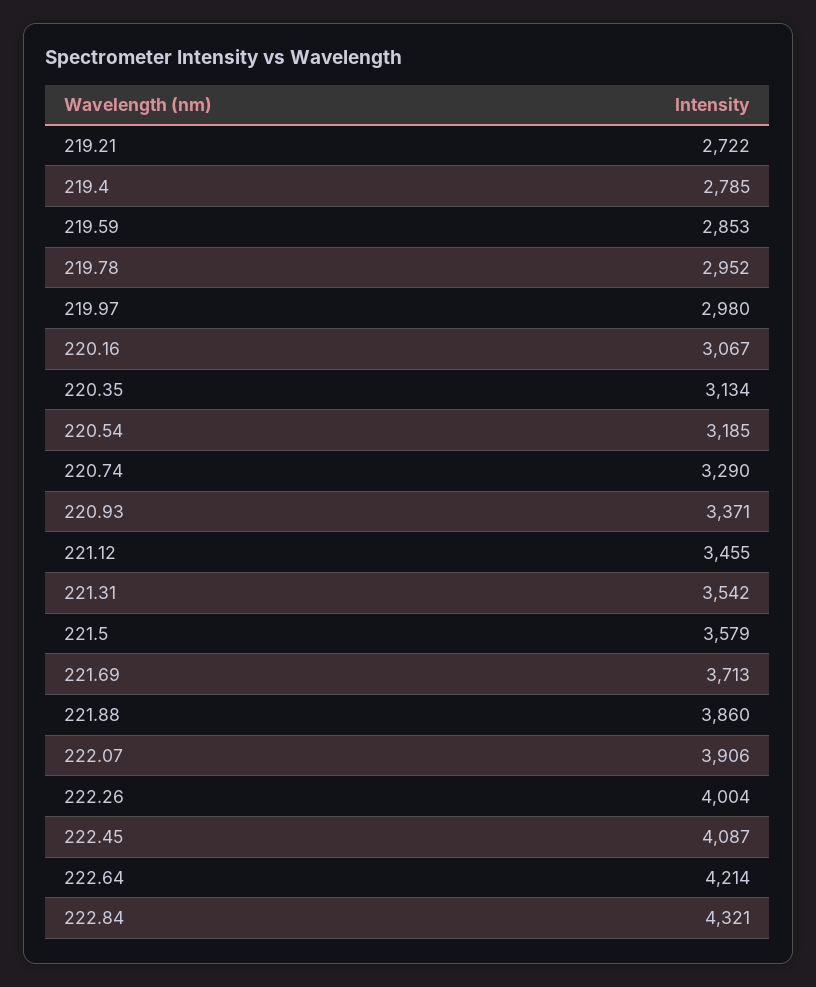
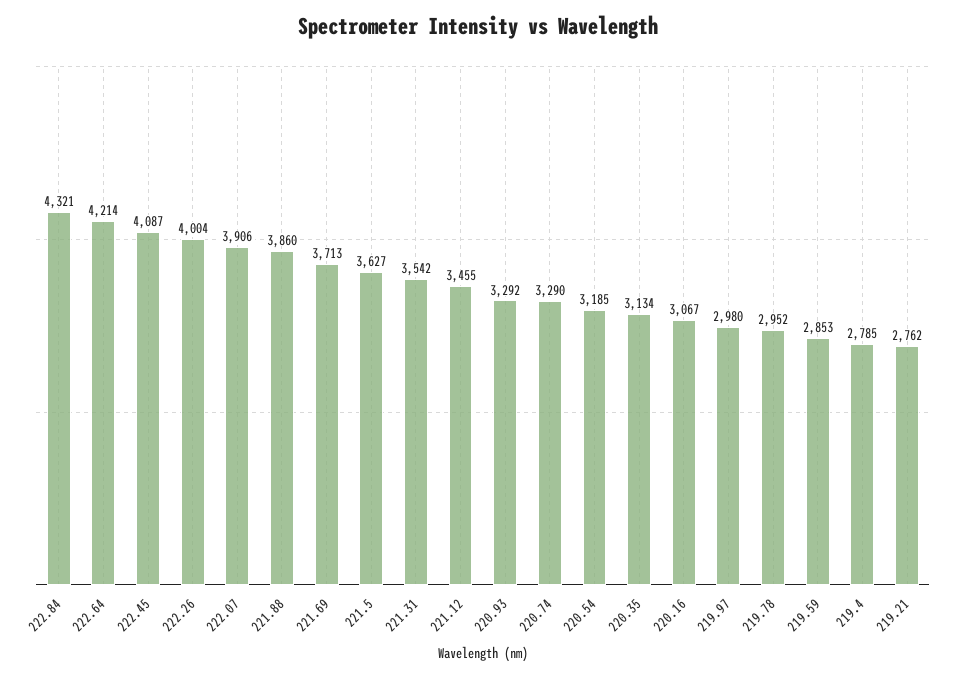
219.21: 2722 -> 2762
220.93: 3371 -> 3292
221.5: 3579 -> 3627

